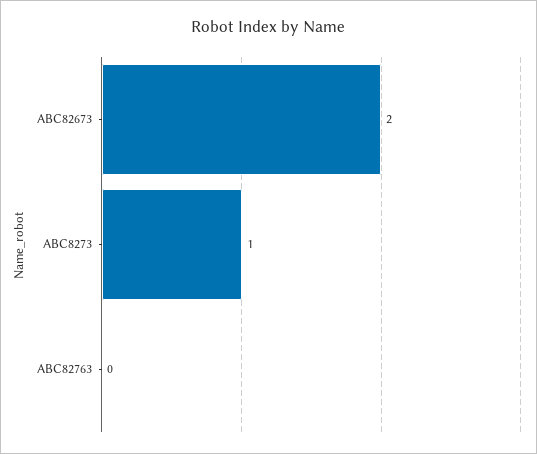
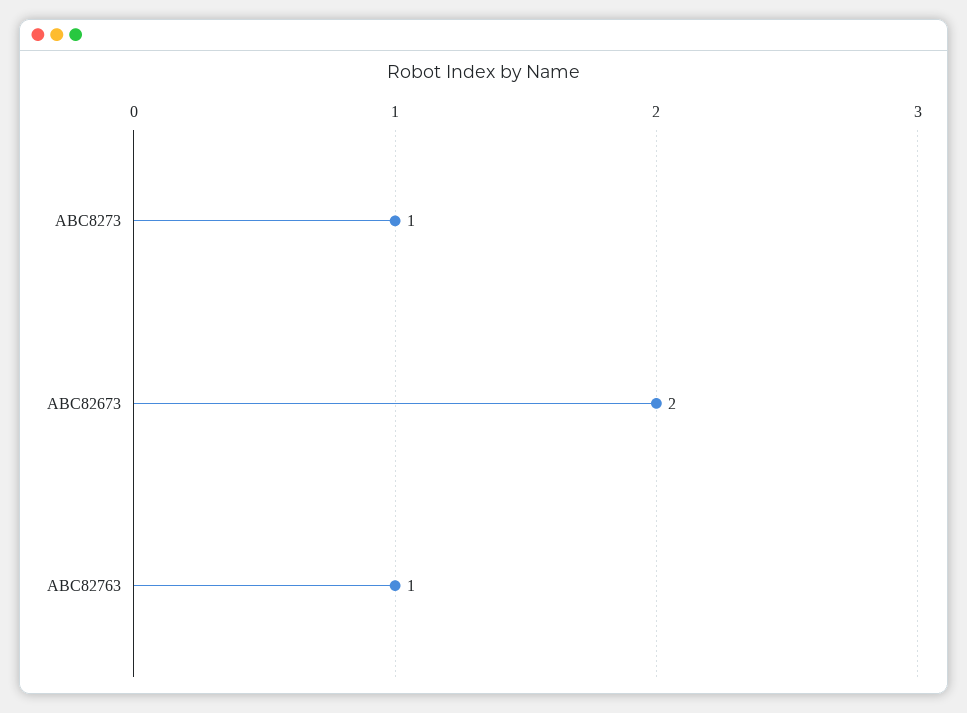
ABC82763: 0 -> 1

